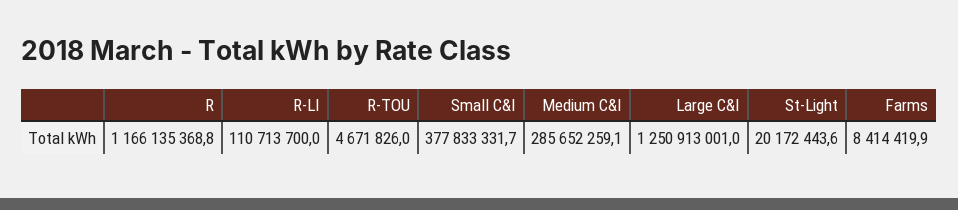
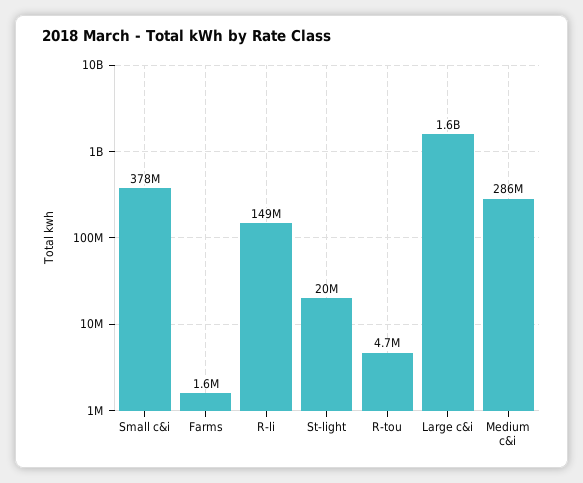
R: 1166135368.8 -> none
R-LI: 110713700 -> 149000000
Large C&I: 1250913001 -> 1600000000
Farms: 8414419.9 -> 1600000

